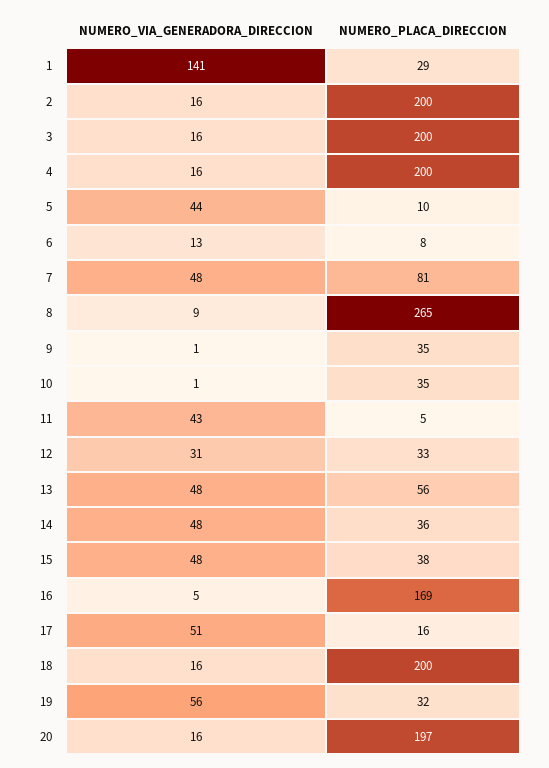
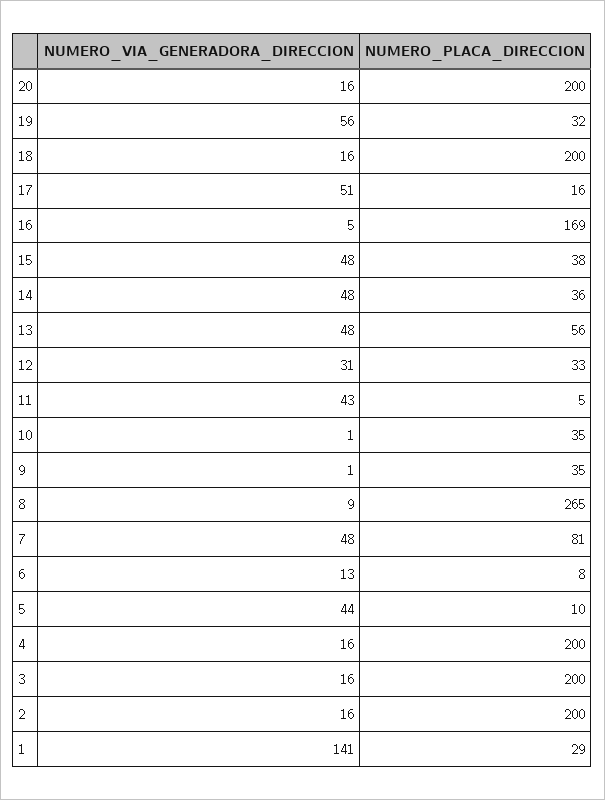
NUMERO_PLACA_DIRECCION, 20: 197 -> 200

